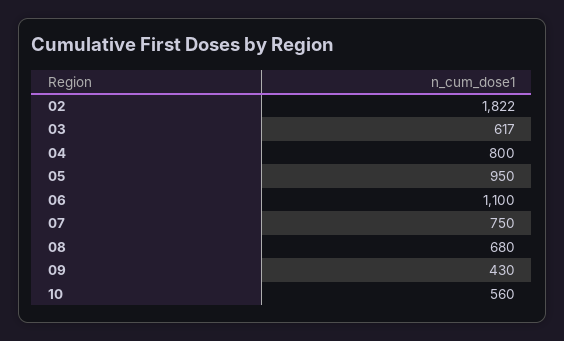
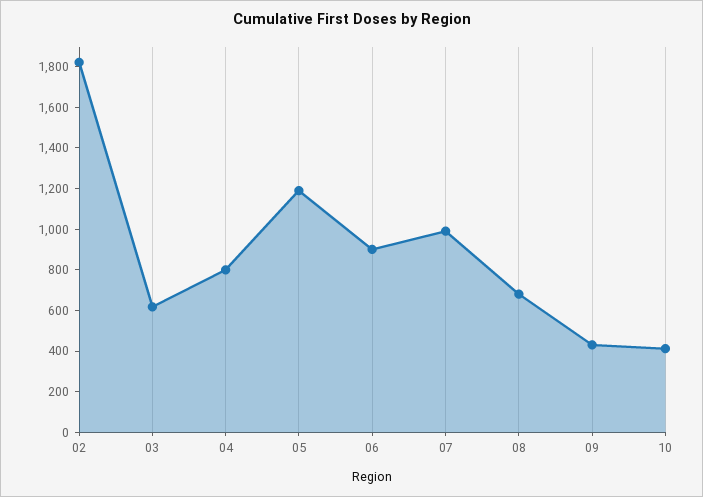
05: 950 -> 1200
06: 1100 -> 900
07: 750 -> 1000
10: 560 -> 400

